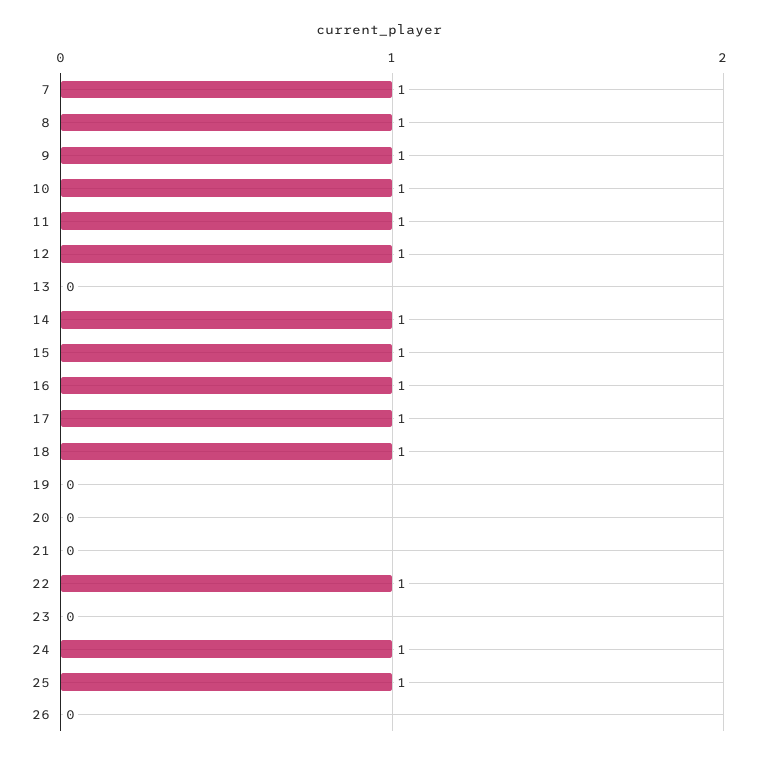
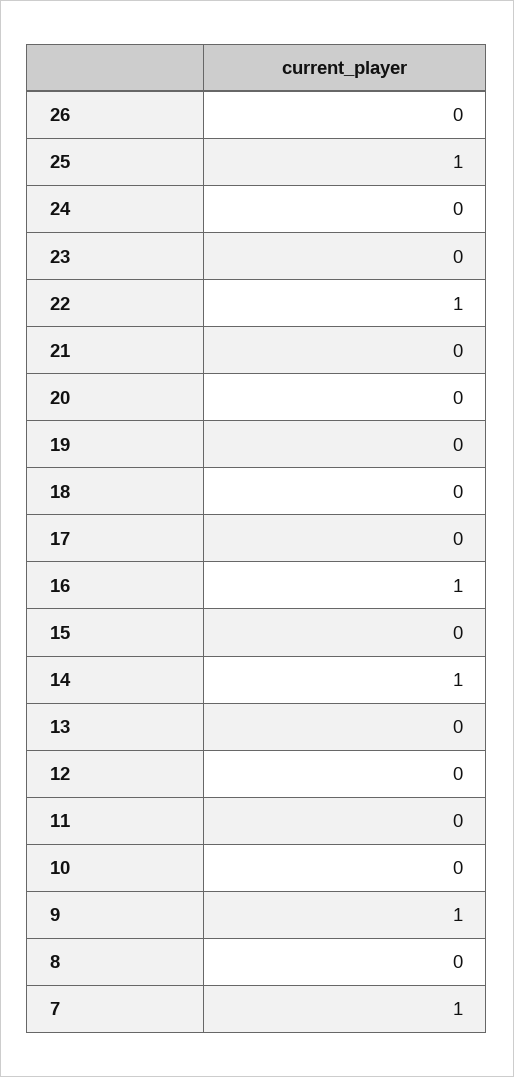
8: 1 -> 0
10: 1 -> 0
11: 1 -> 0
12: 1 -> 0
15: 1 -> 0
17: 1 -> 0
18: 1 -> 0
24: 1 -> 0

